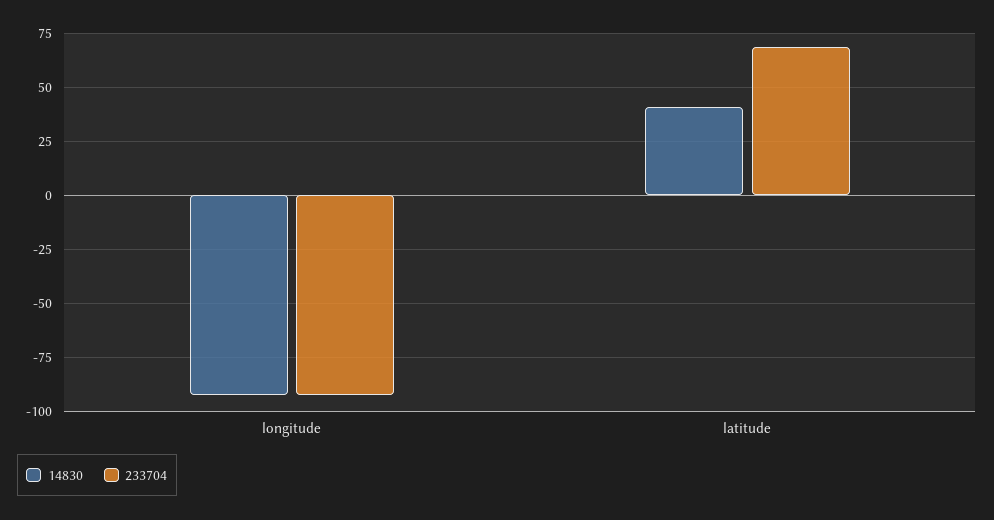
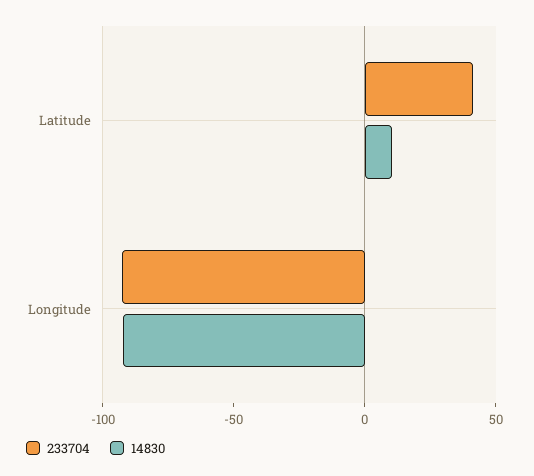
14830, latitude: 40 -> 10
233704, latitude: 70 -> 40

